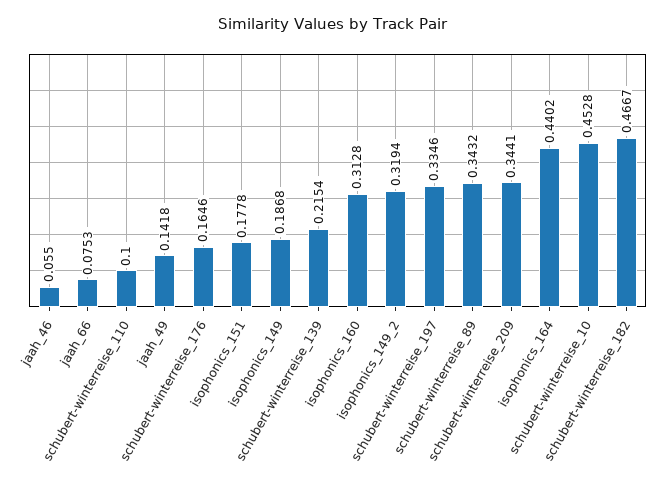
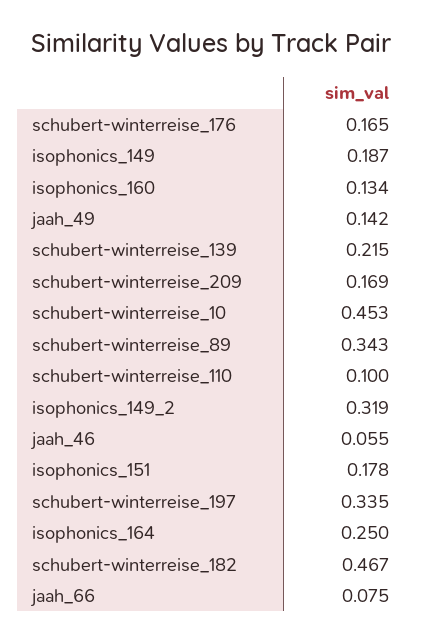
isophonics_160: 0.3128 -> 0.134
schubert-winterreise_209: 0.3441 -> 0.169
isophonics_164: 0.4402 -> 0.25

